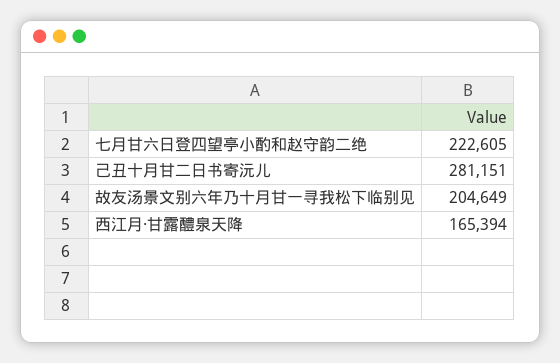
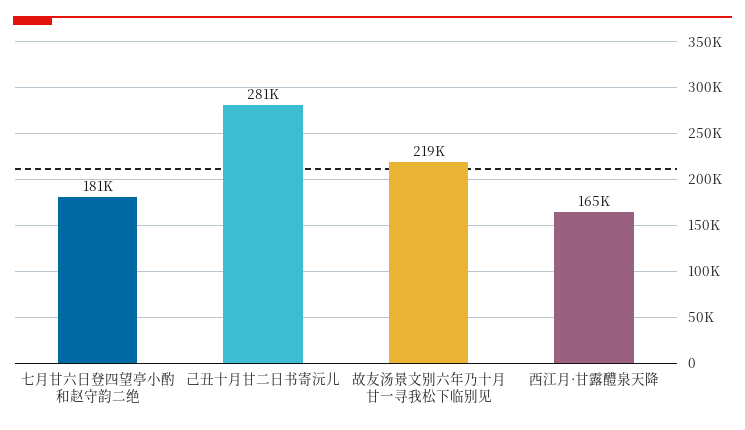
七月甘六日登四望亭小酌和赵守韵二绝: 222605 -> 181000
故友汤景文别六年乃十月甘一寻我松下临别见: 204649 -> 219000

